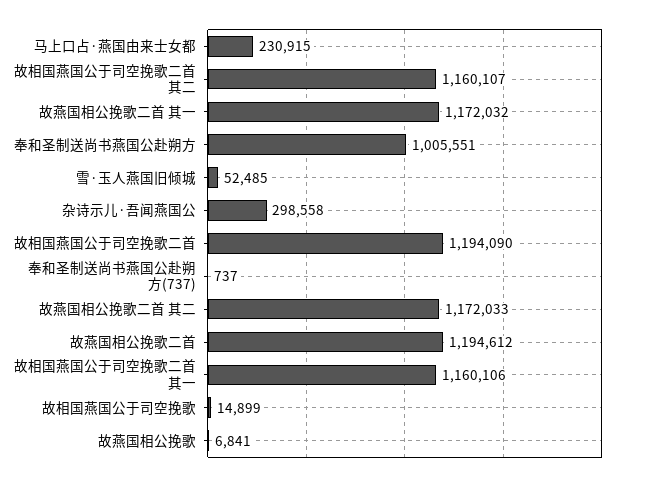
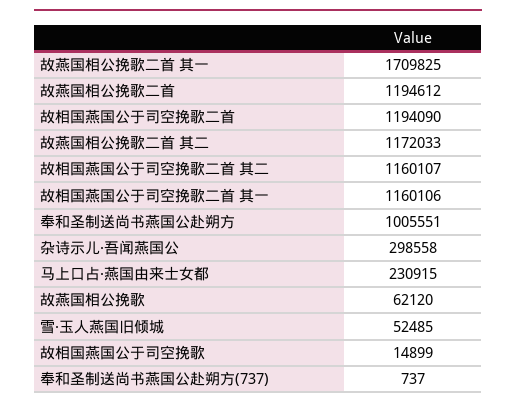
故燕国相公挽歌二首 其一: 1172032 -> 1709825
故燕国相公挽歌: 6841 -> 62120

